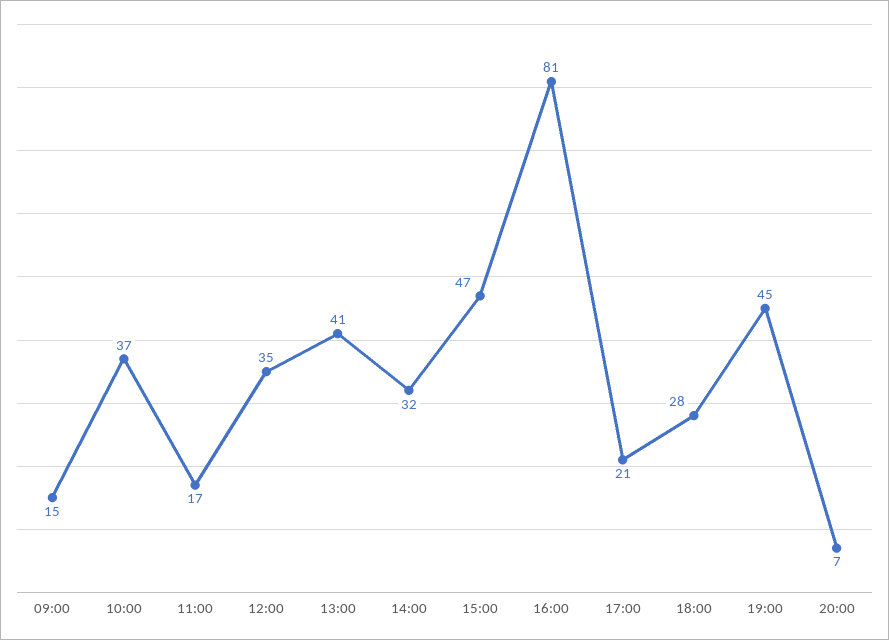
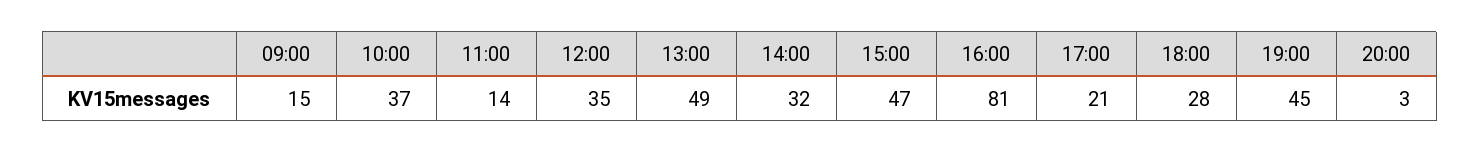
11:00: 17 -> 14
13:00: 41 -> 49
20:00: 7 -> 3

